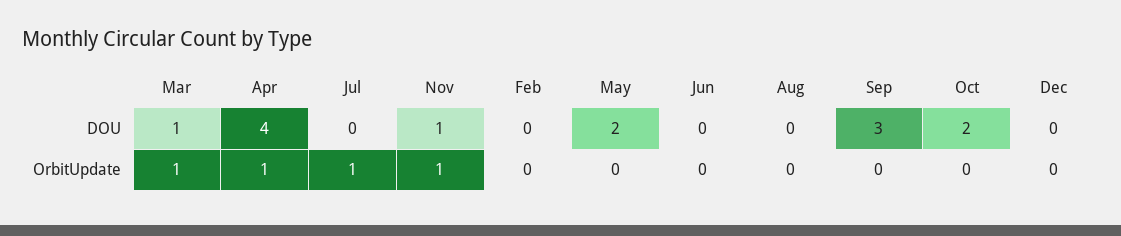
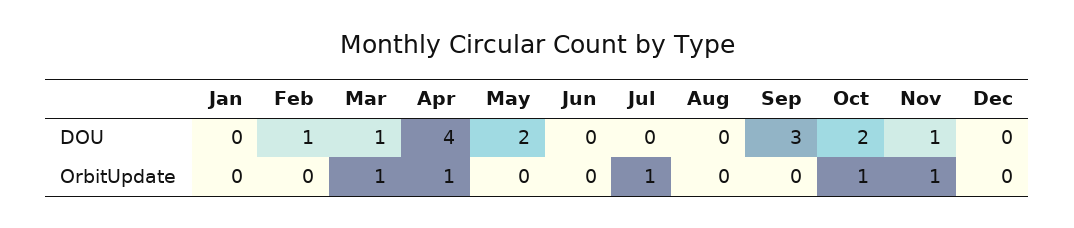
Feb, DOU: 0 -> 1
Oct, OrbitUpdate: 0 -> 1
Jan, DOU: none -> 0
Jan, OrbitUpdate: none -> 0

